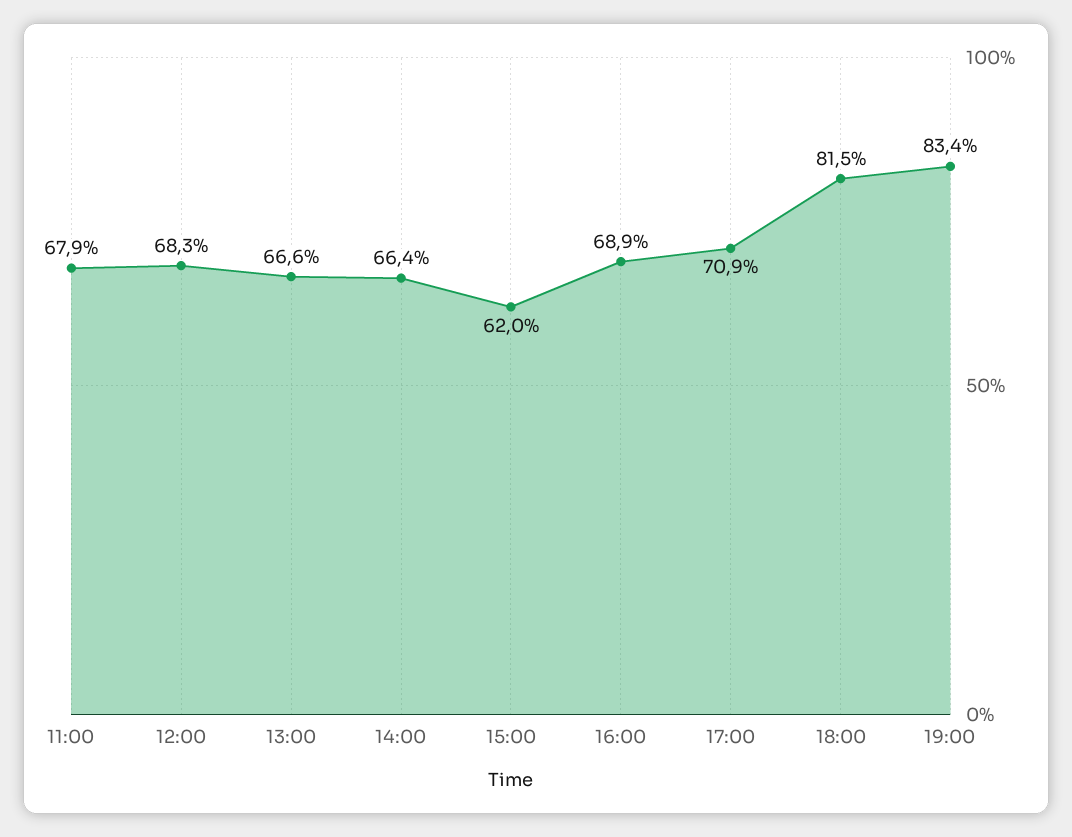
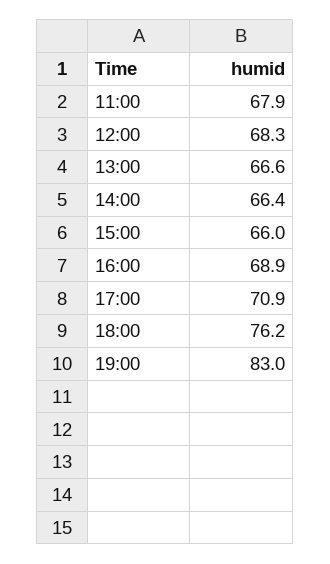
15:00: 62 -> 66
18:00: 81.5 -> 76.2
19:00: 83.4 -> 83

